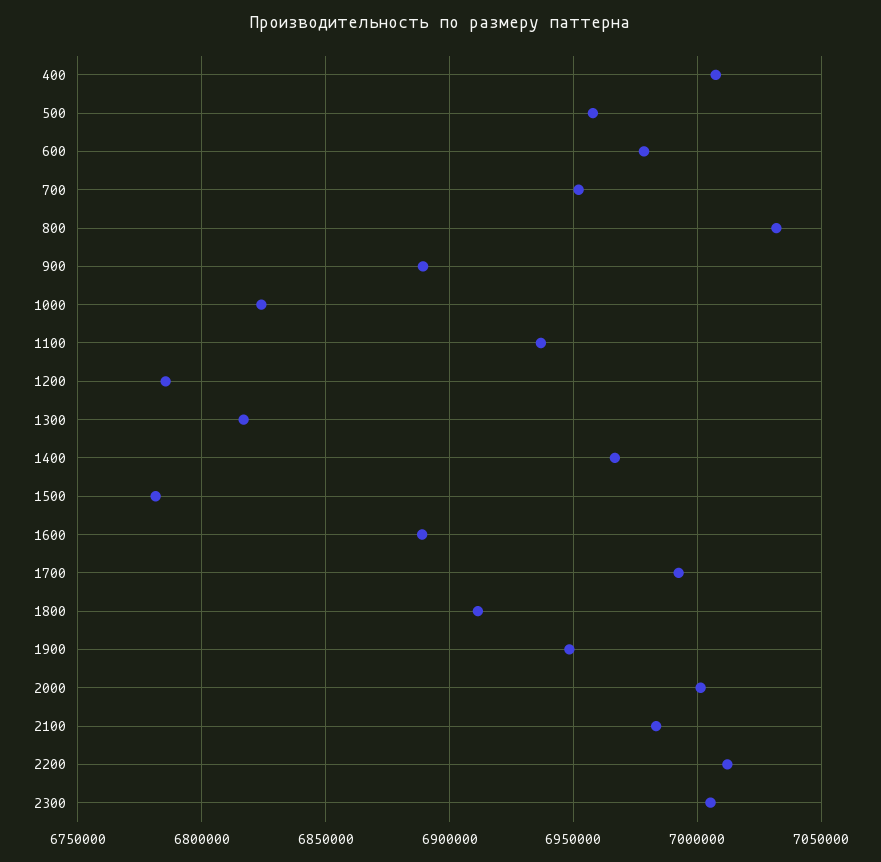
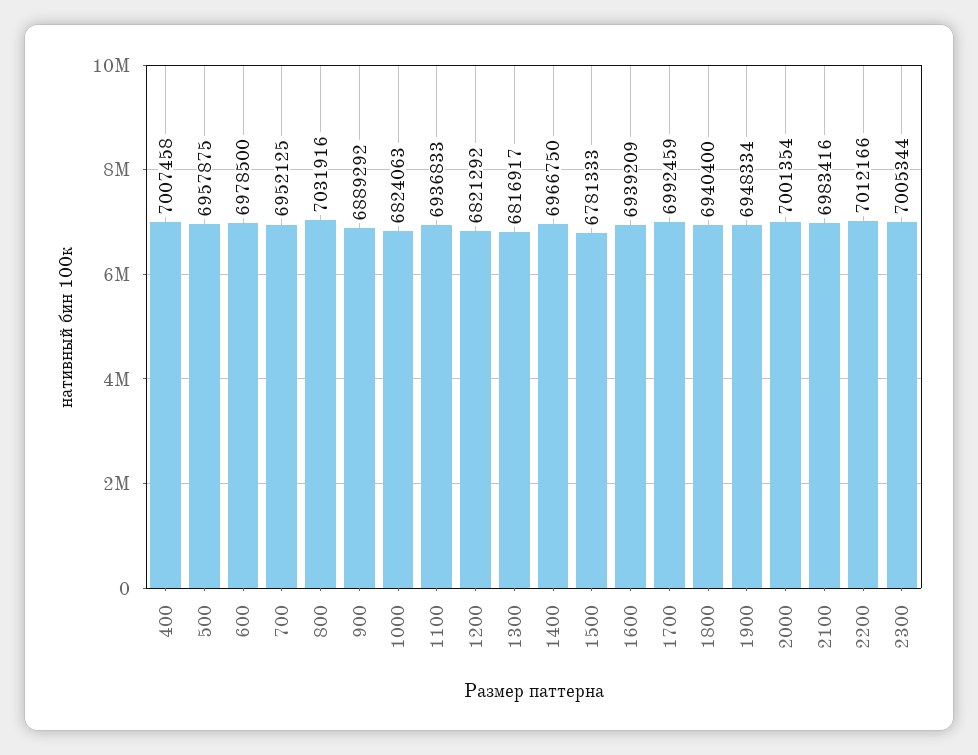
1200: 6785000 -> 6821292
1600: 6890000 -> 6939209
1800: 6910000 -> 6940400

